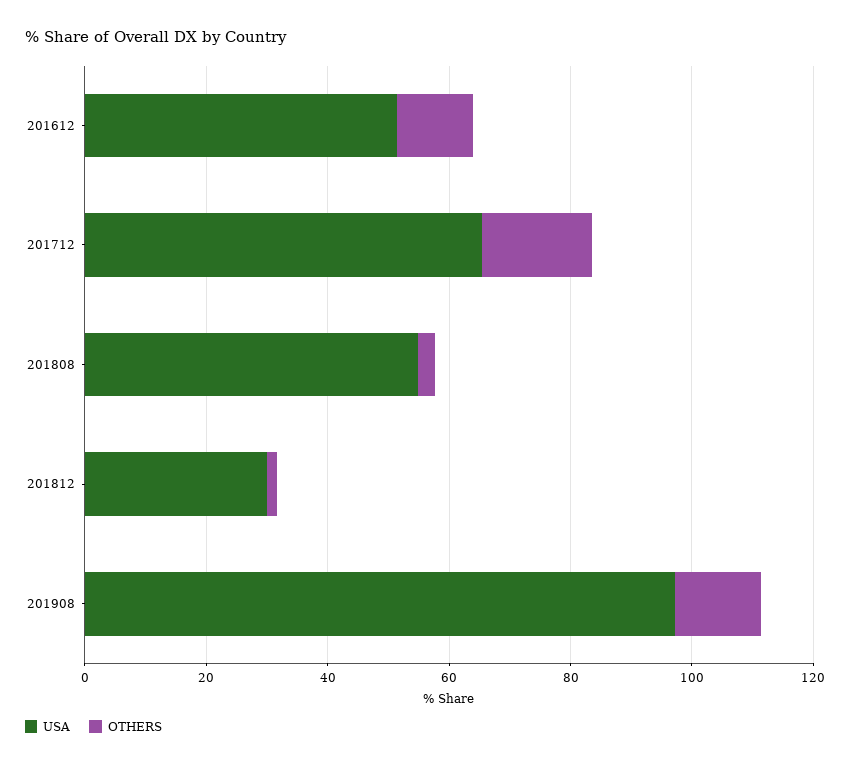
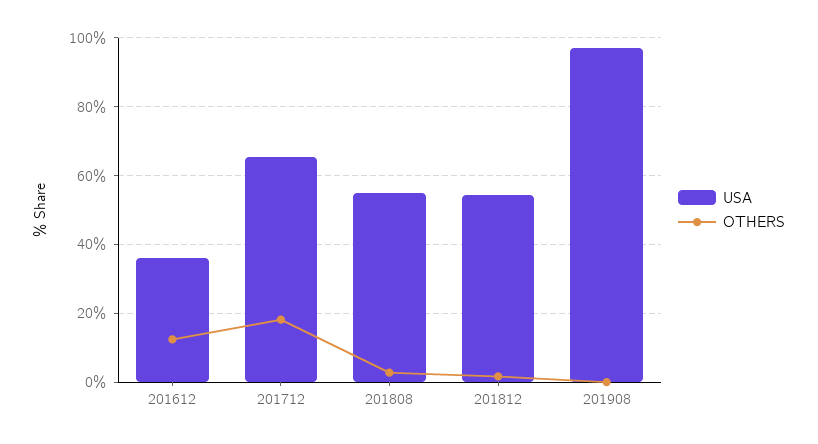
USA, 201612: 50 -> 36
USA, 201812: 30 -> 54
OTHERS, 201908: 15 -> 0

